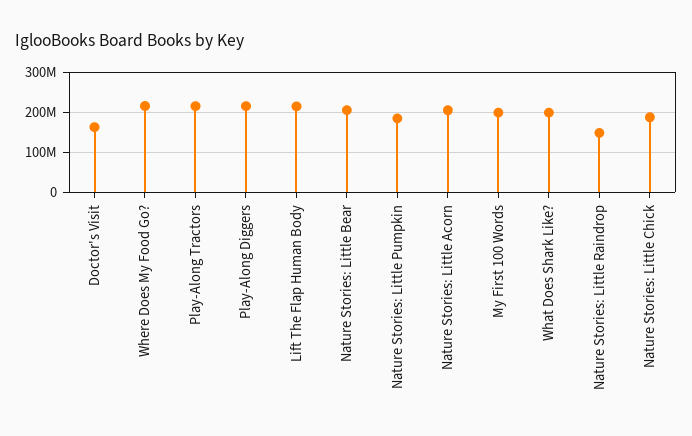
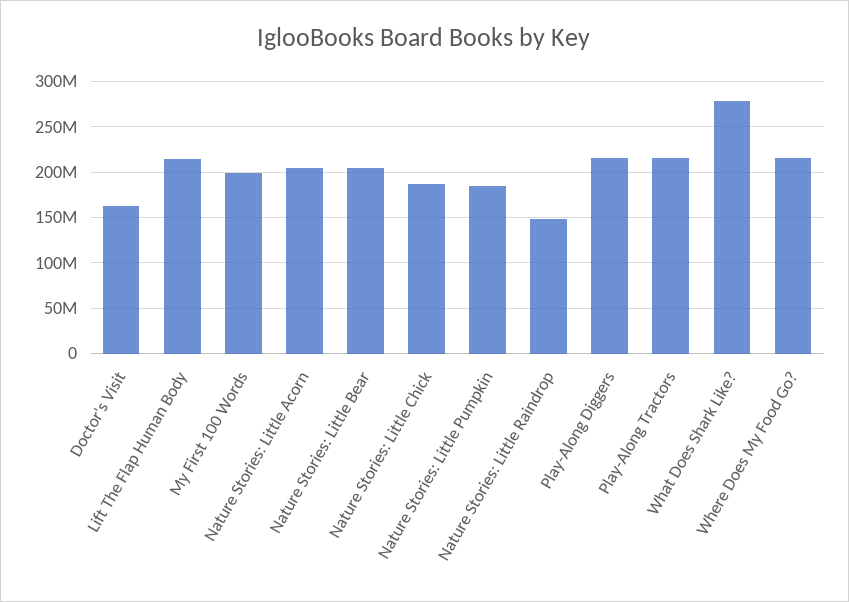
What Does Shark Like?: 200000000 -> 280000000

